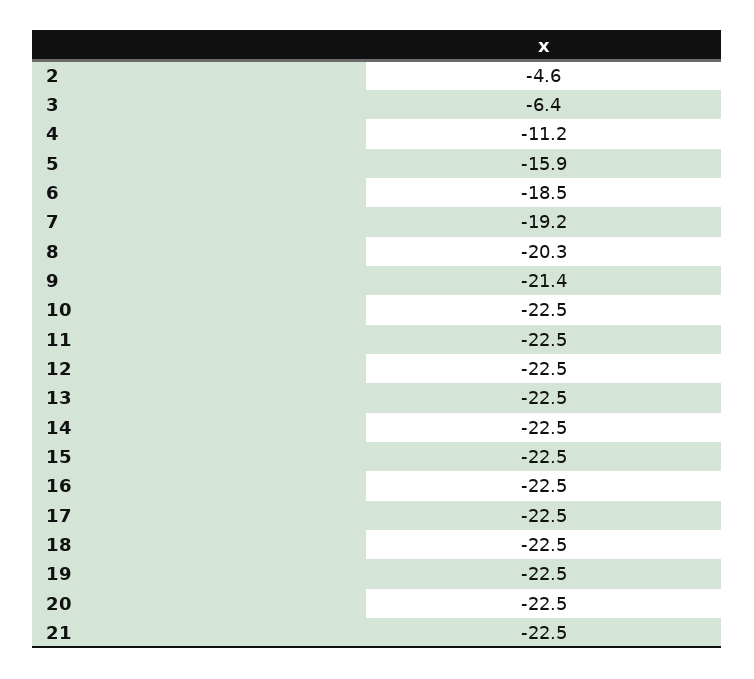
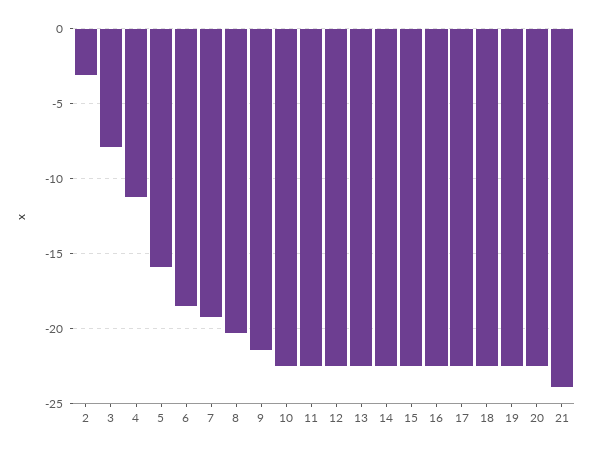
2: -4.6 -> -3
3: -6.4 -> -8
21: -22.5 -> -24

